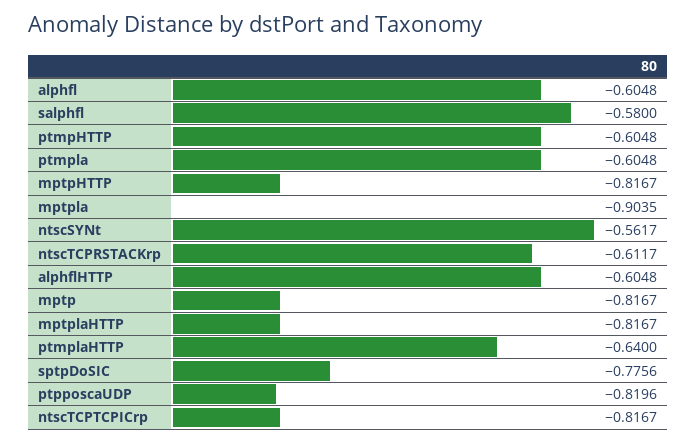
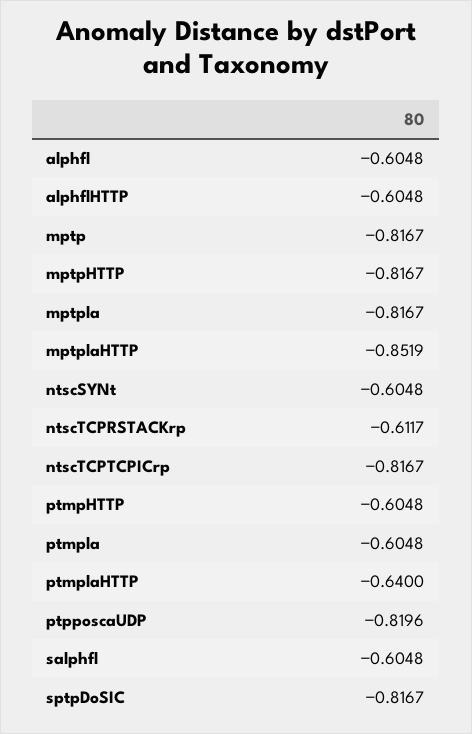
salphfl: -0.58 -> -0.6048
mptpla: -0.9035 -> -0.8167
ntscSYNt: -0.5617 -> -0.6048
mptplaHTTP: -0.8167 -> -0.8519
sptpDoSIC: -0.7756 -> -0.8167

